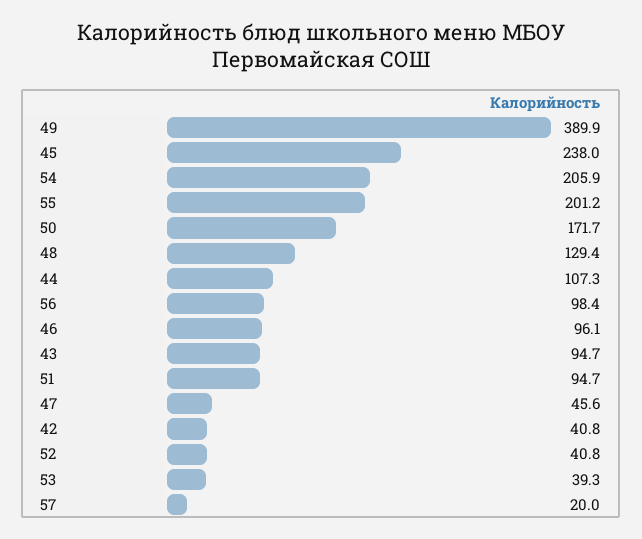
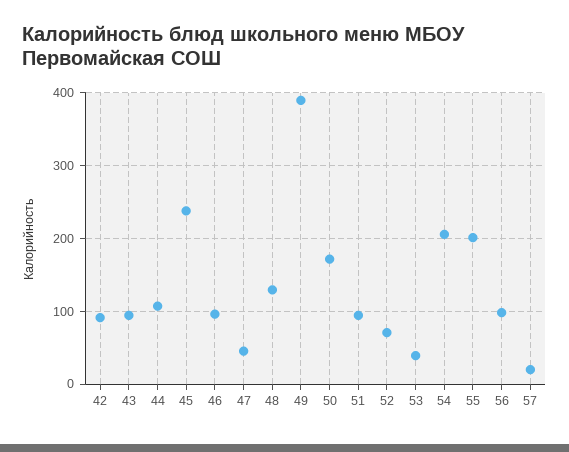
42: 40.8 -> 90
52: 40.8 -> 70

